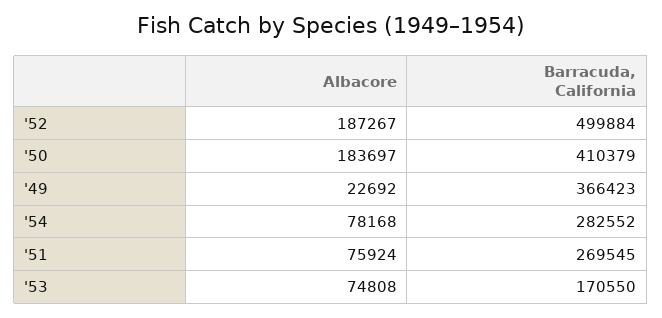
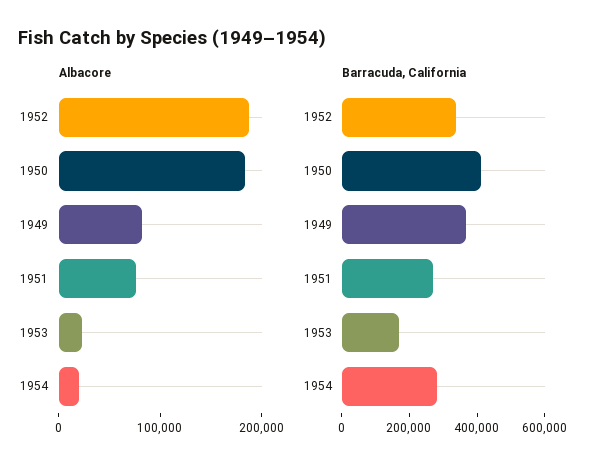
Barracuda, California, '52: 499884 -> 350000
Albacore, '49: 22692 -> 80000
Albacore, '54: 78168 -> 20000
Albacore, '53: 74808 -> 20000

